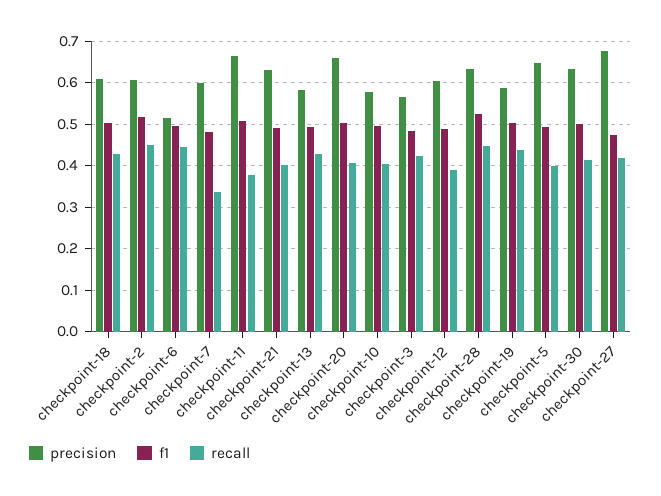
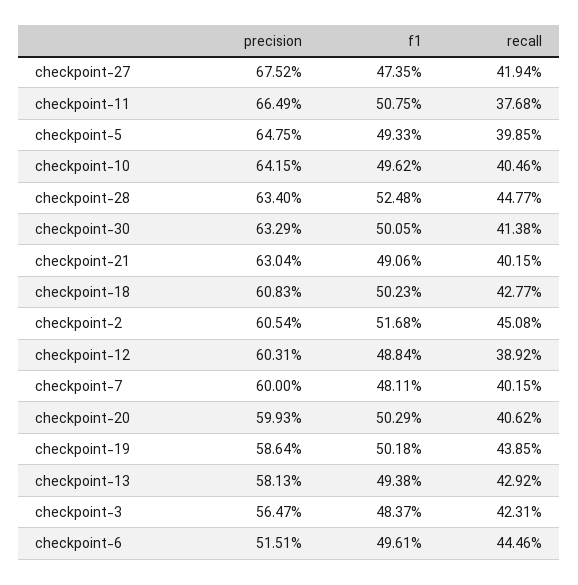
recall, checkpoint-7: 0.34 -> 0.4015
precision, checkpoint-20: 0.66 -> 0.5993
precision, checkpoint-10: 0.58 -> 0.6415

